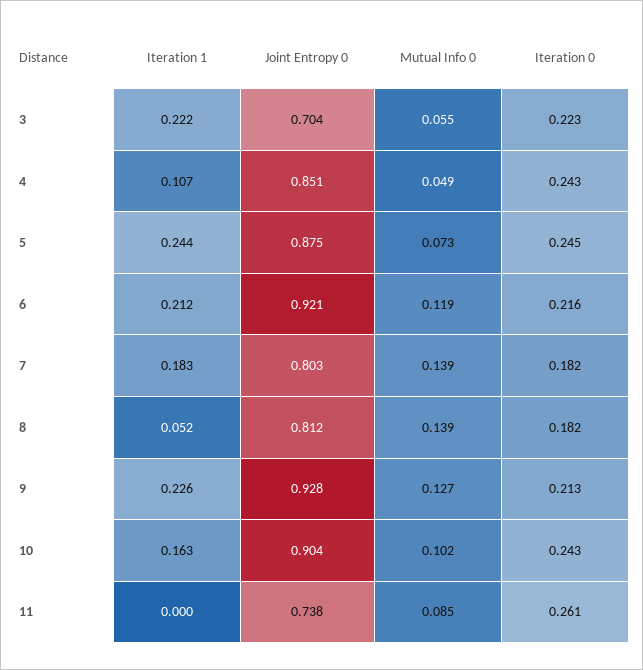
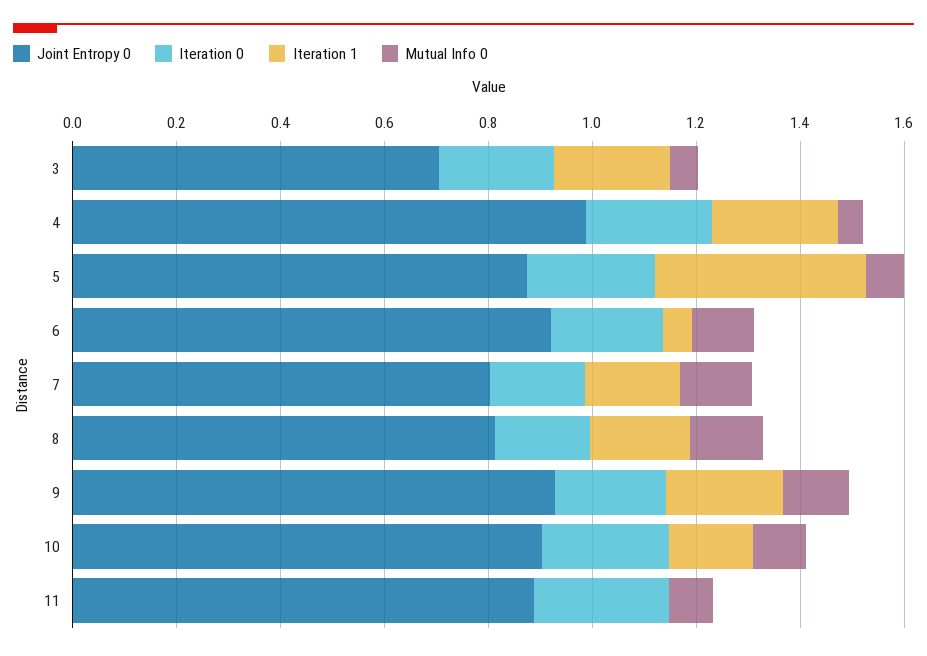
Iteration 1, 4: 0.107 -> 0.25
Joint Entropy 0, 4: 0.851 -> 1
Iteration 1, 5: 0.244 -> 0.4
Iteration 1, 6: 0.212 -> 0.05
Iteration 1, 8: 0.052 -> 0.2
Joint Entropy 0, 11: 0.738 -> 0.9

